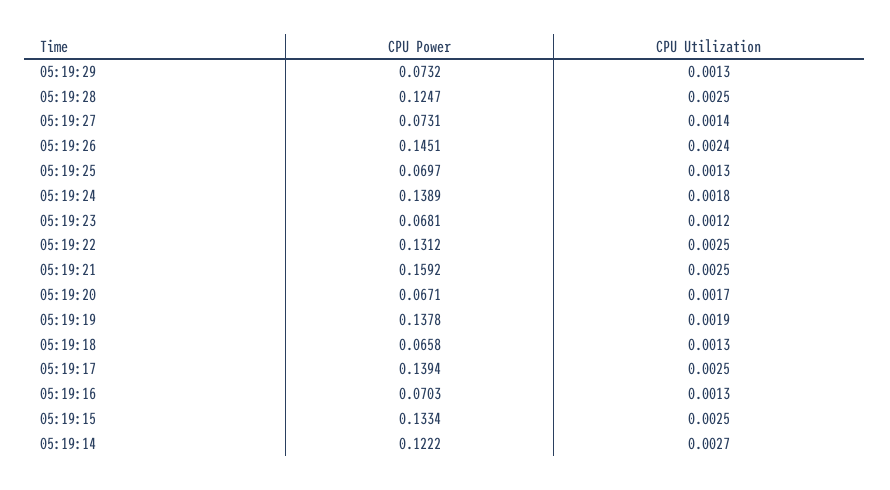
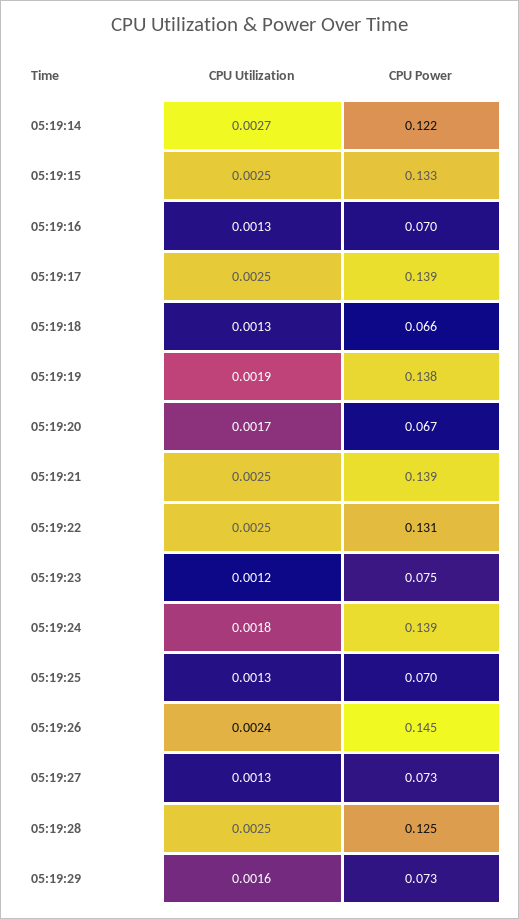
CPU Utilization, 05:19:29: 0.0013 -> 0.0016
CPU Utilization, 05:19:27: 0.0014 -> 0.0013
CPU Power, 05:19:23: 0.0681 -> 0.075
CPU Power, 05:19:21: 0.1592 -> 0.139

